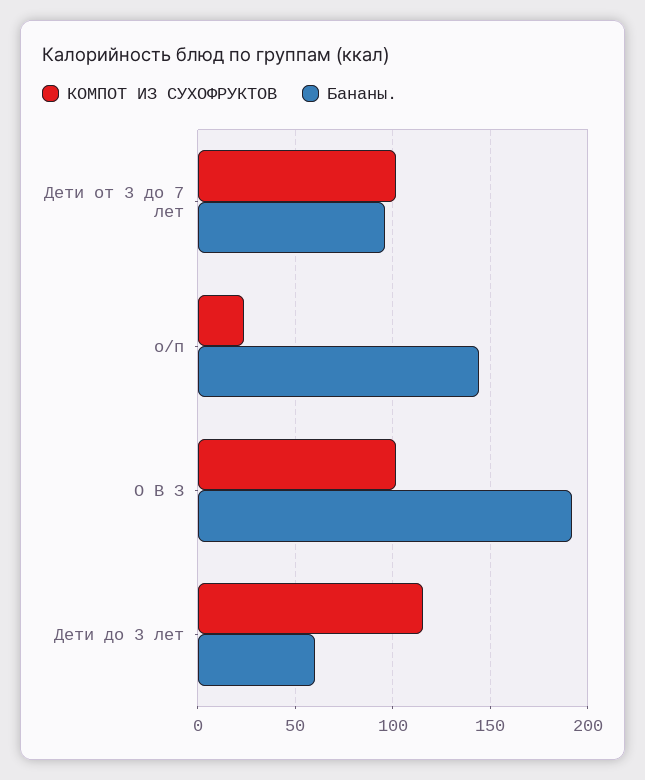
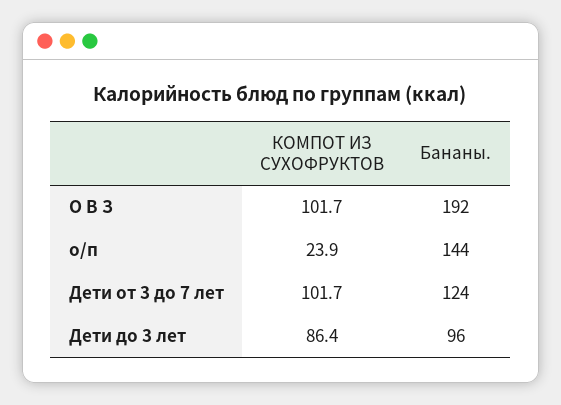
Бананы., Дети от 3 до 7 лет: 95 -> 124
КОМПОТ ИЗ СУХОФРУКТОВ, Дети до 3 лет: 115 -> 86.4
Бананы., Дети до 3 лет: 60 -> 96

